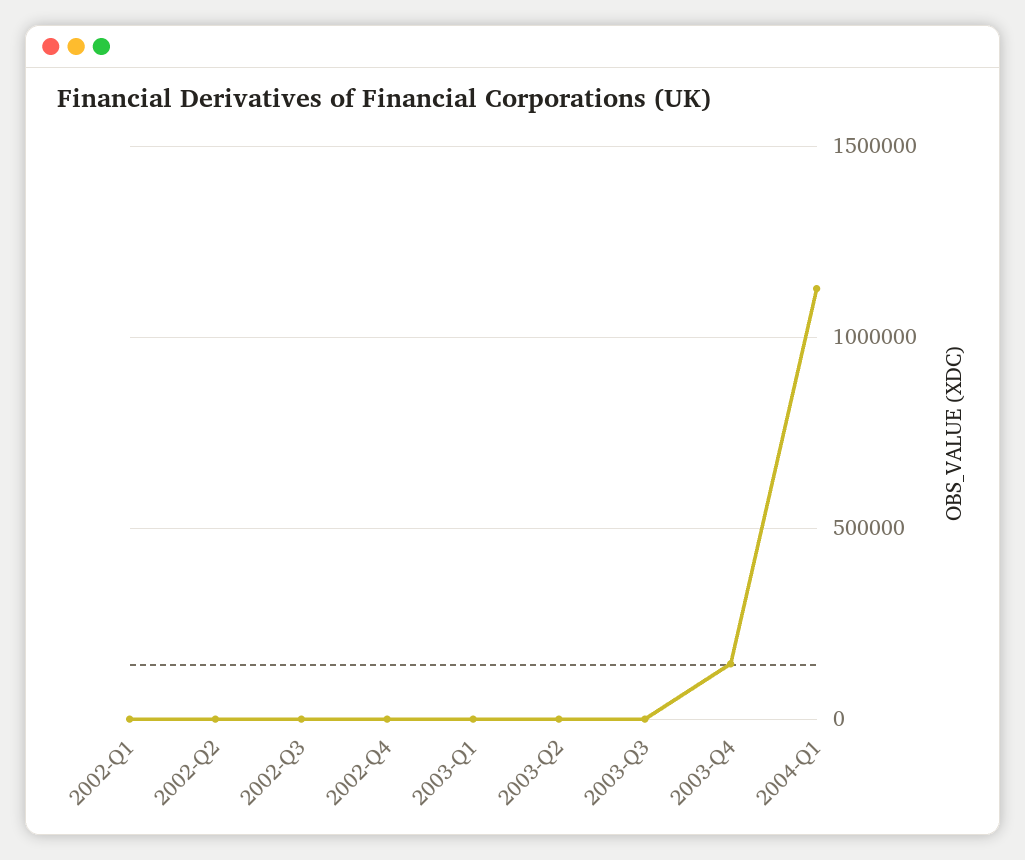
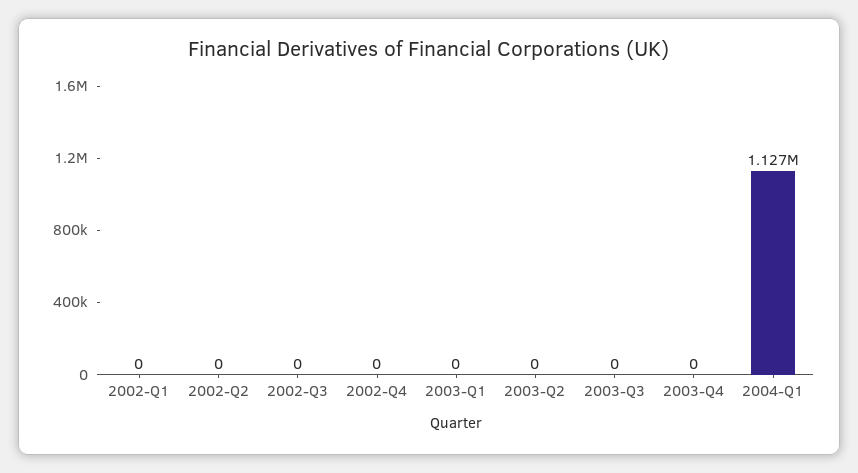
2003-Q4: 150000 -> 0

